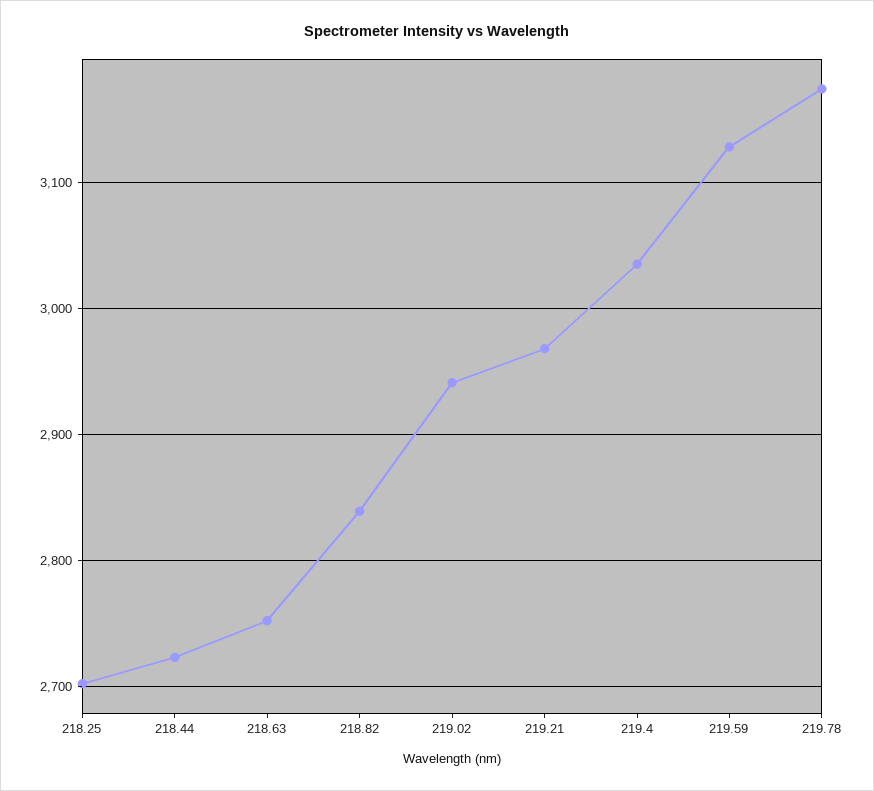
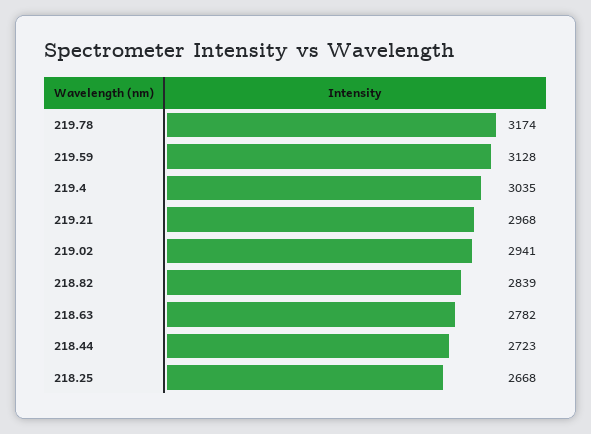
218.25: 2700 -> 2668
218.63: 2750 -> 2782

